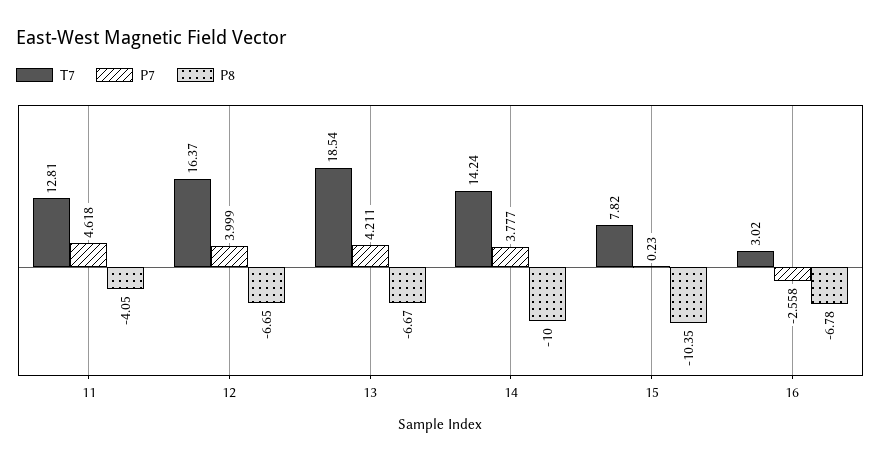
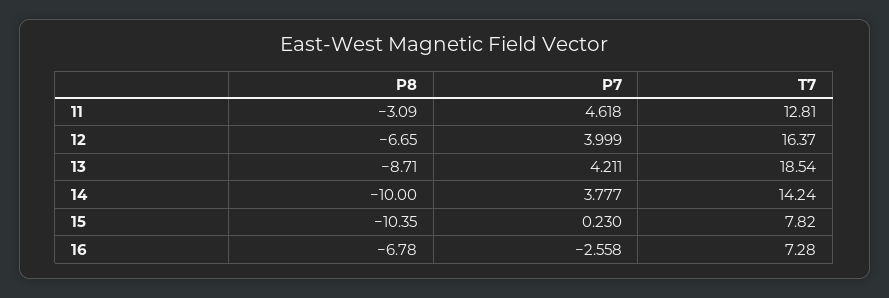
P8, 11: -4.05 -> -3.09
P8, 13: -6.67 -> -8.71
T7, 16: 3.02 -> 7.28

